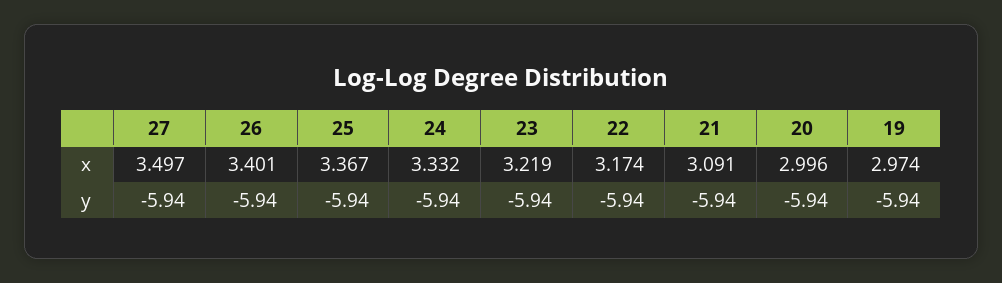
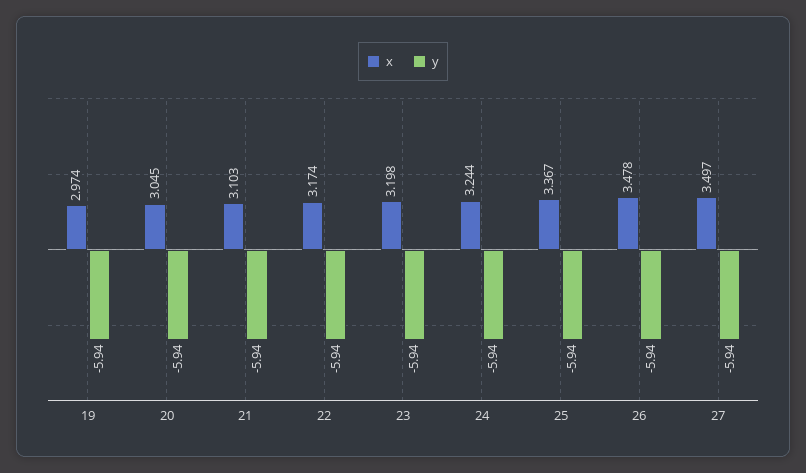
x, 26: 3.401 -> 3.478
x, 24: 3.332 -> 3.244
x, 23: 3.219 -> 3.198
x, 21: 3.091 -> 3.103
x, 20: 2.996 -> 3.045

